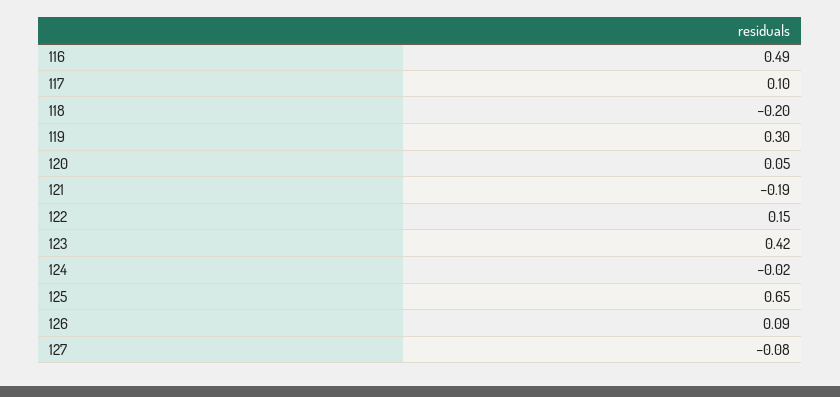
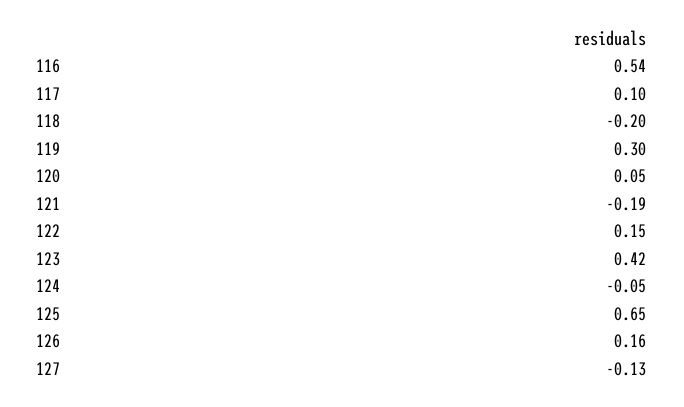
116: 0.49 -> 0.54
124: -0.02 -> -0.05
126: 0.09 -> 0.16
127: -0.08 -> -0.13

